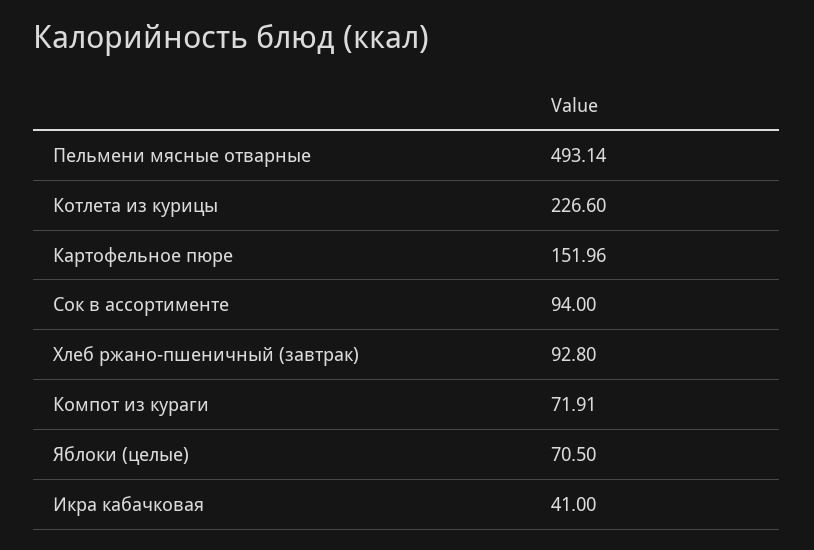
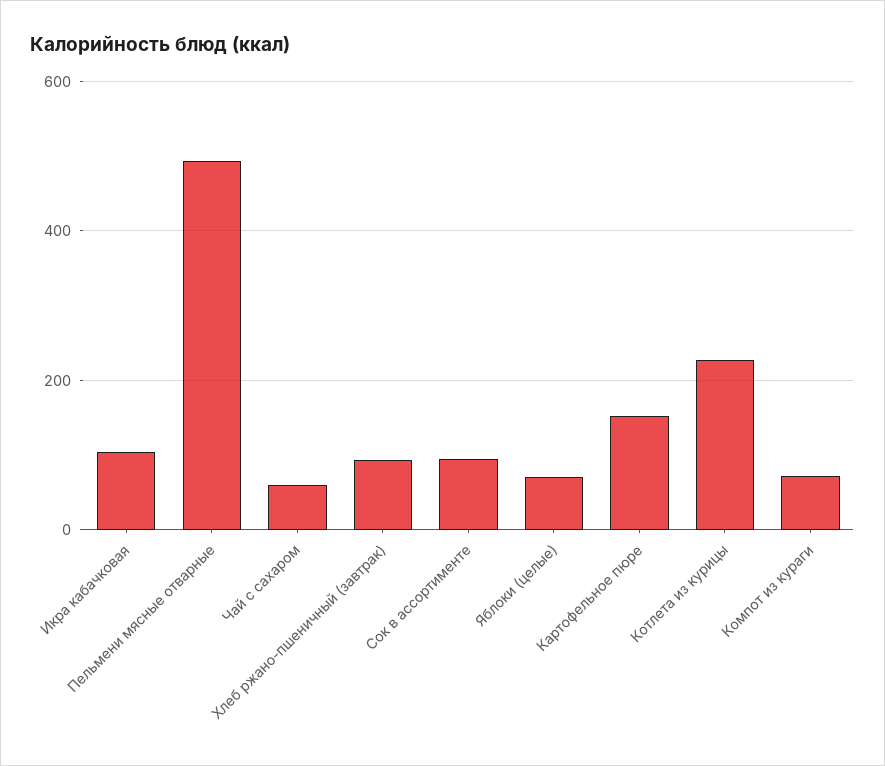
Икра кабачковая: 41 -> 100
Чай с сахаром: none -> 60

